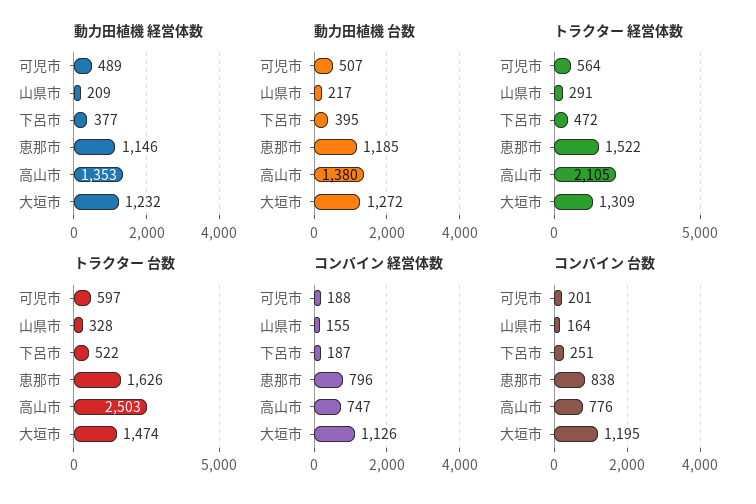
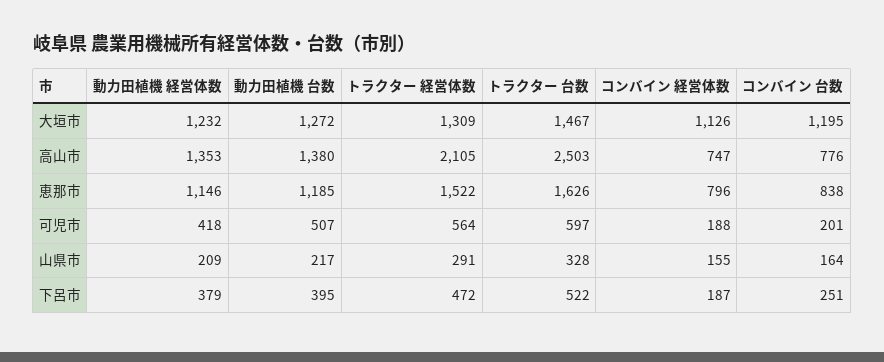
動力田植機 経営体数, 可児市: 489 -> 418
動力田植機 経営体数, 下呂市: 377 -> 379
トラクター 台数, 大垣市: 1474 -> 1467

